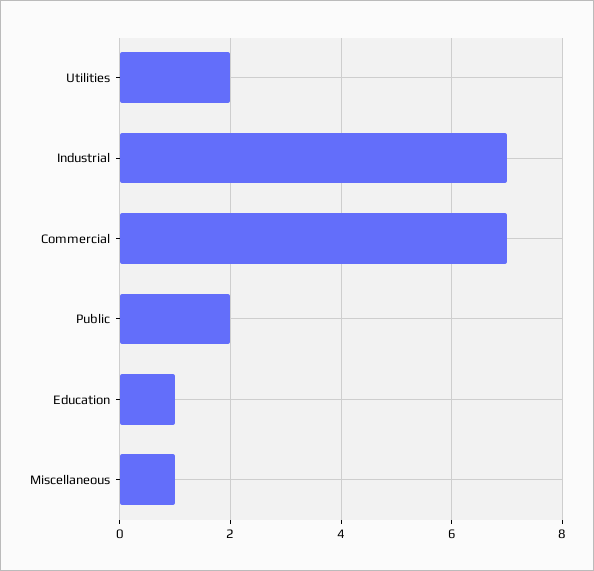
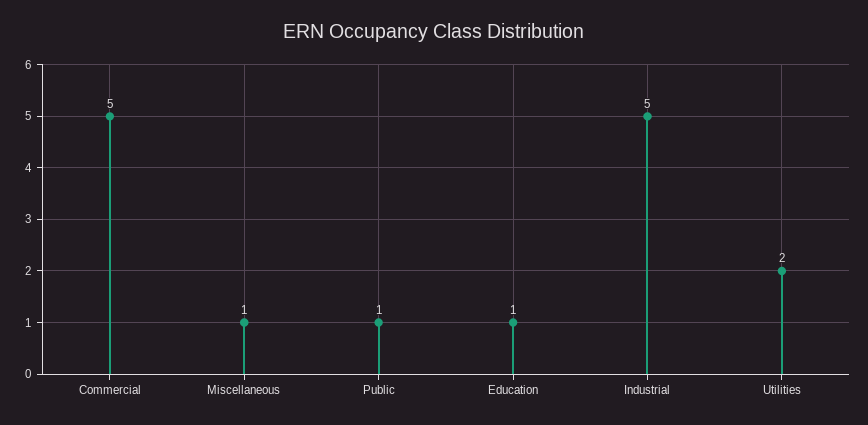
Industrial: 7 -> 5
Commercial: 7 -> 5
Public: 2 -> 1

